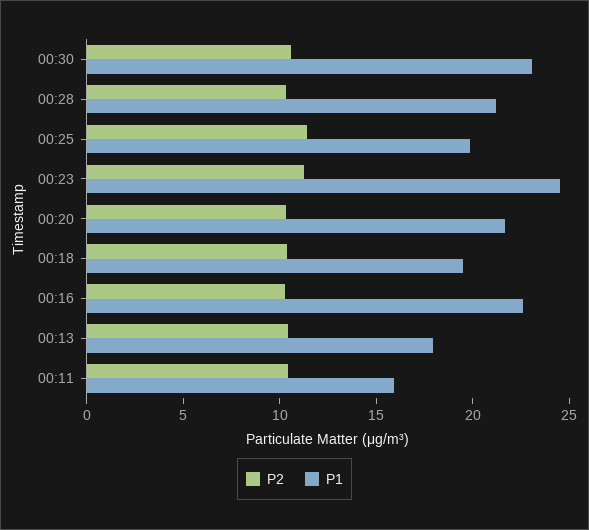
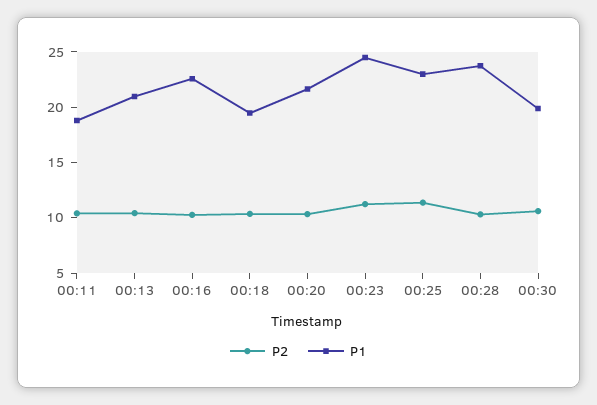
P1, 00:30: 23 -> 20
P1, 00:28: 21 -> 24
P1, 00:25: 20 -> 23
P1, 00:13: 18 -> 21
P1, 00:11: 16 -> 19

